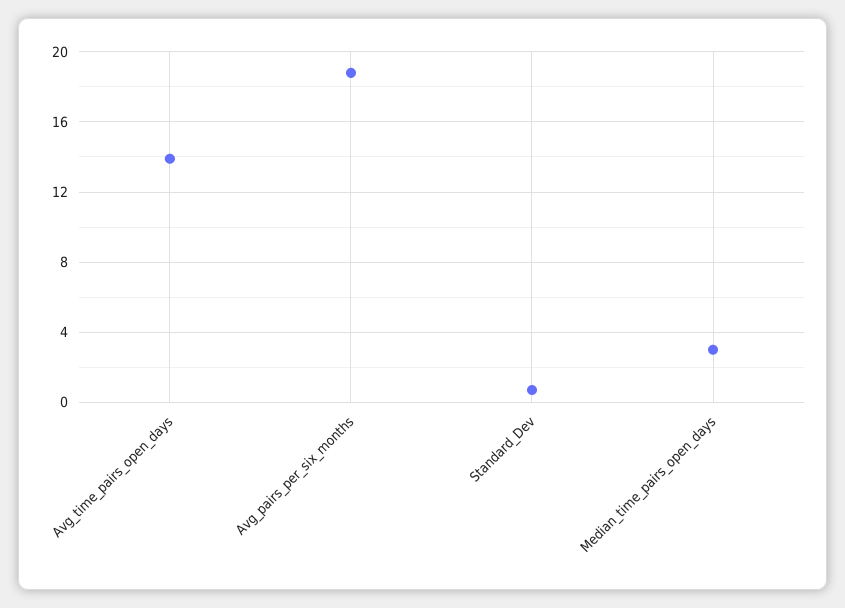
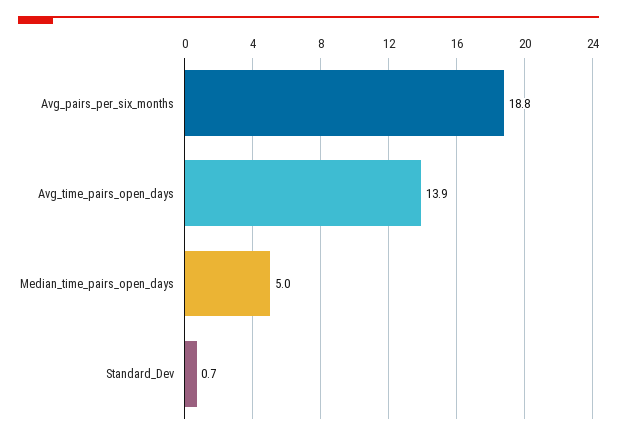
Median_time_pairs_open_days: 3 -> 5

